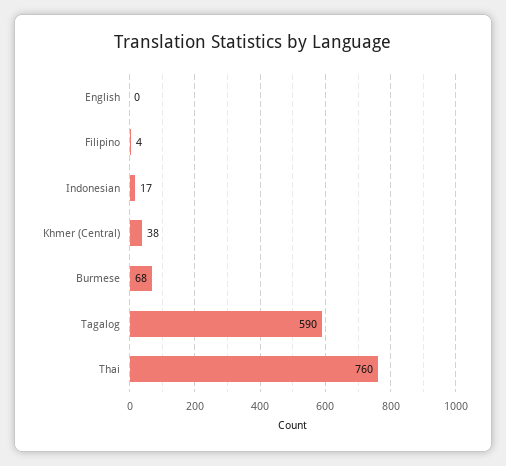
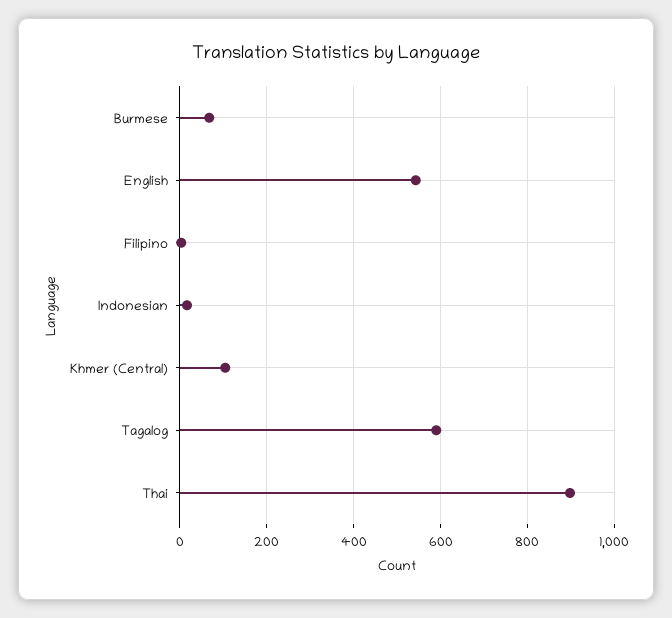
English: 0 -> 540
Khmer (Central): 38 -> 100
Thai: 760 -> 900

